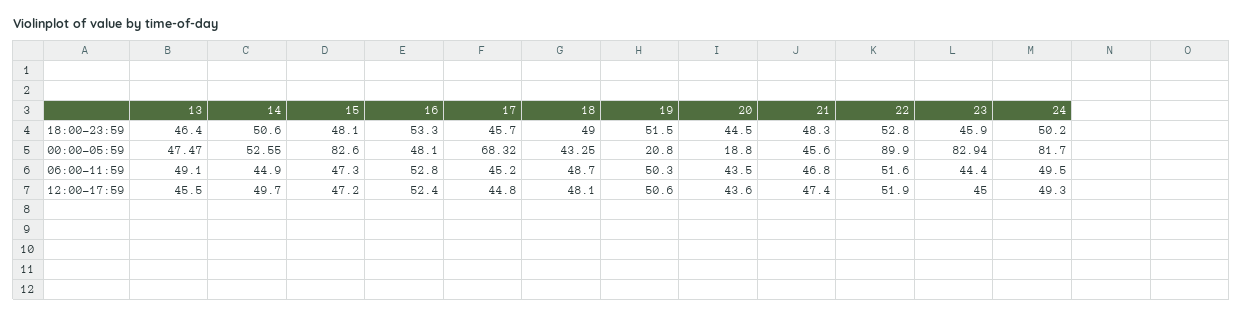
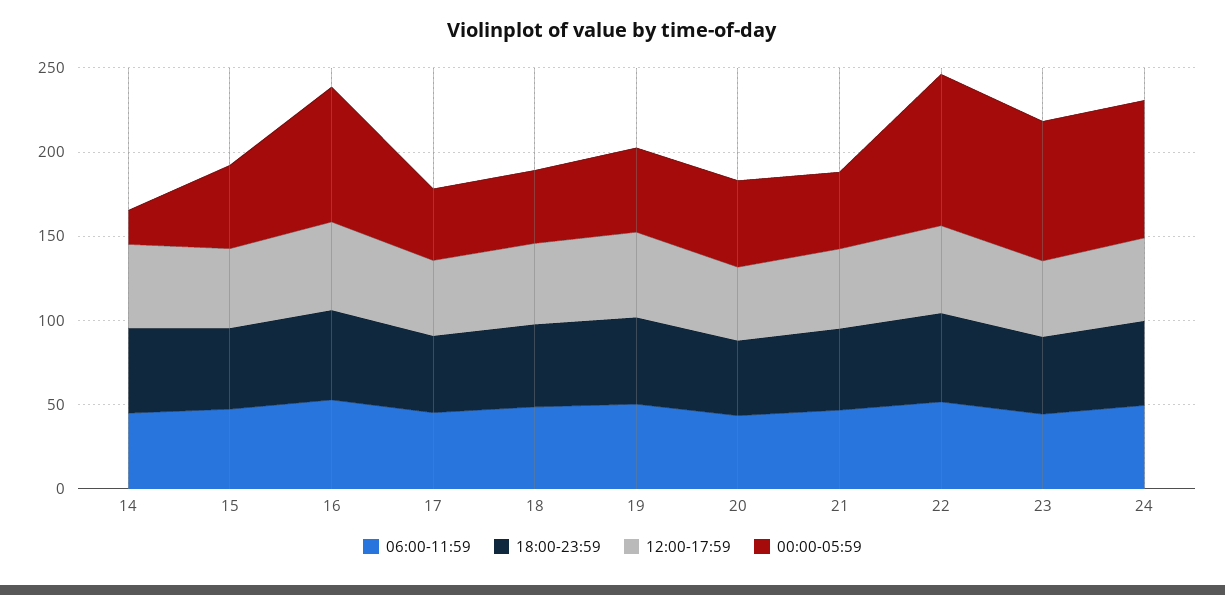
18:00-23:59, 13: 46.4 -> none
00:00-05:59, 13: 47.47 -> none
00:00-05:59, 14: 52.55 -> 20
00:00-05:59, 15: 82.6 -> 50
00:00-05:59, 16: 48.1 -> 80
00:00-05:59, 17: 68.32 -> 40
00:00-05:59, 19: 20.8 -> 50
00:00-05:59, 20: 18.8 -> 50
06:00-11:59, 13: 49.1 -> none
12:00-17:59, 13: 45.5 -> none

